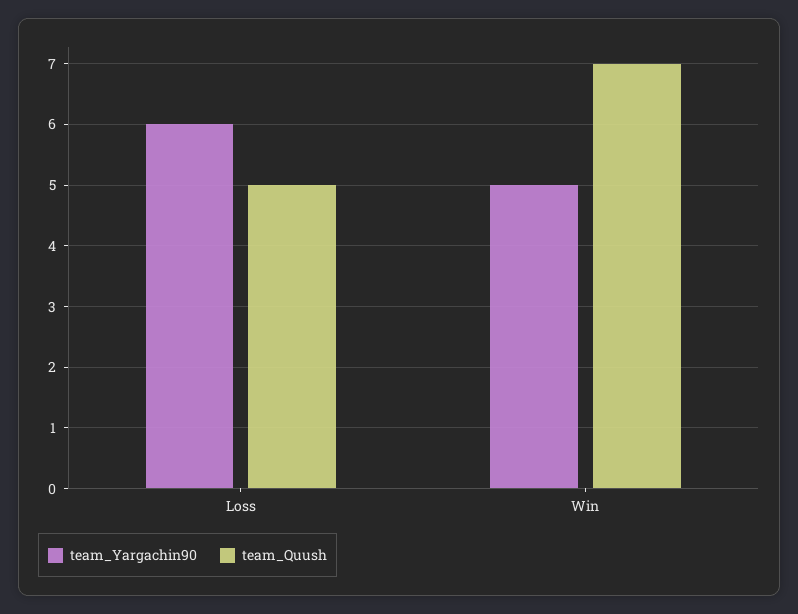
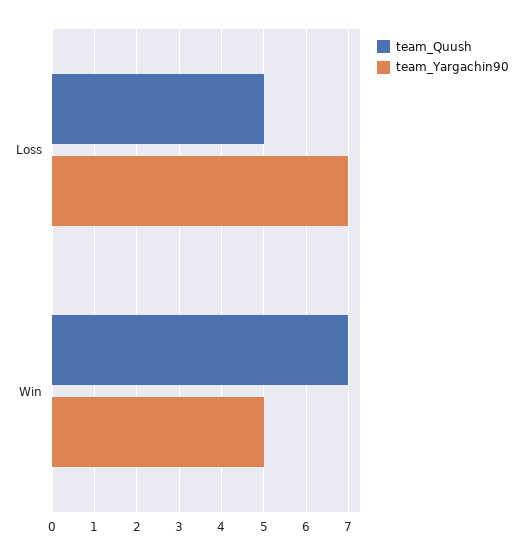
team_Yargachin90, Loss: 6 -> 7

